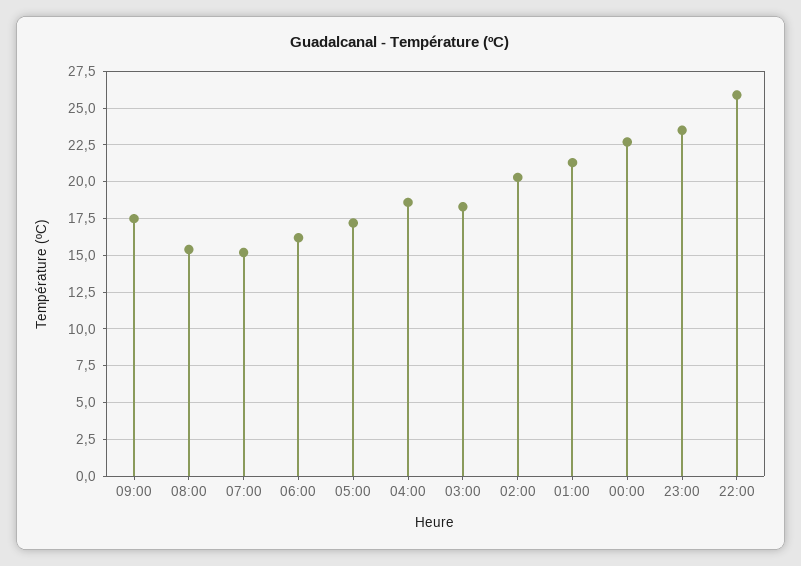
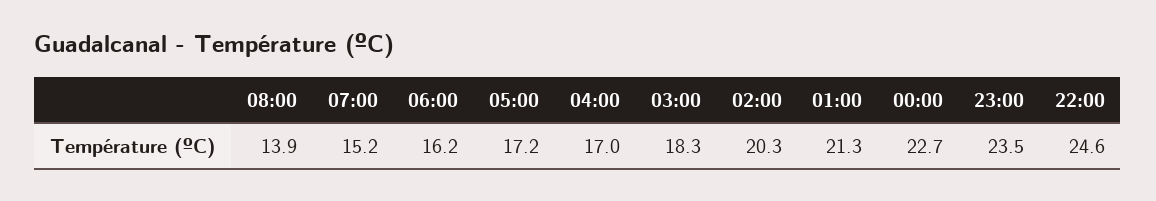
09:00: 17.5 -> none
08:00: 15.5 -> 13.9
04:00: 18.5 -> 17
22:00: 26 -> 24.6

